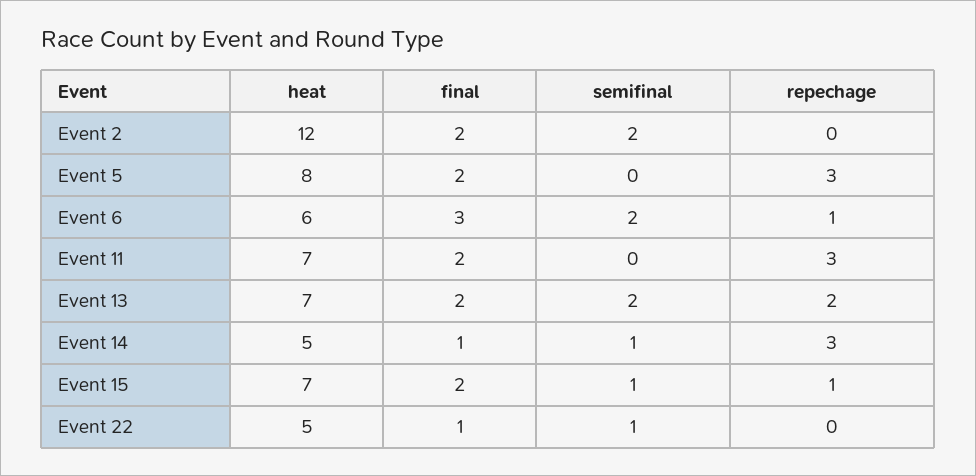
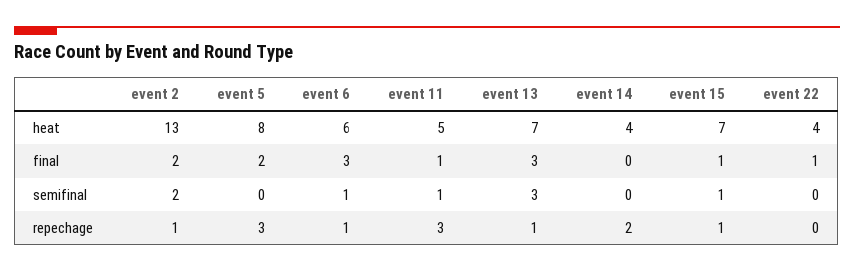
heat, Event 2: 12 -> 13
repechage, Event 2: 0 -> 1
semifinal, Event 6: 2 -> 1
heat, Event 11: 7 -> 5
final, Event 11: 2 -> 1
semifinal, Event 11: 0 -> 1
final, Event 13: 2 -> 3
semifinal, Event 13: 2 -> 3
repechage, Event 13: 2 -> 1
heat, Event 14: 5 -> 4
final, Event 14: 1 -> 0
semifinal, Event 14: 1 -> 0
repechage, Event 14: 3 -> 2
final, Event 15: 2 -> 1
heat, Event 22: 5 -> 4
semifinal, Event 22: 1 -> 0

